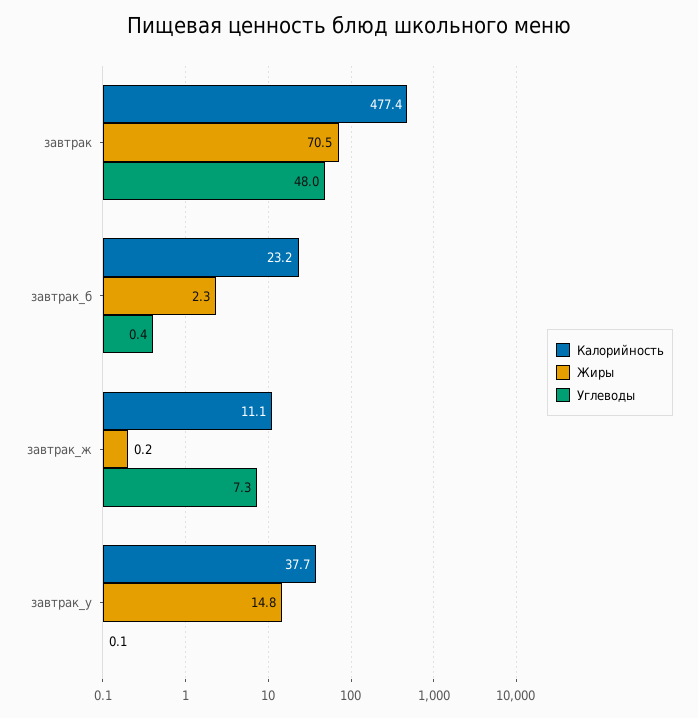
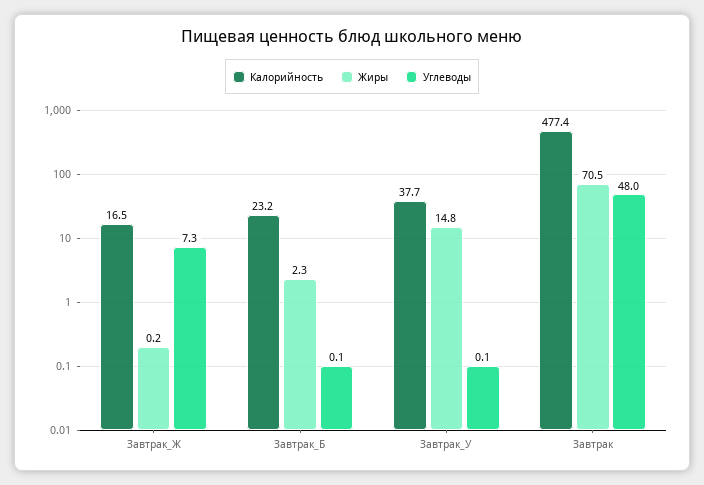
Углеводы, завтрак_б: 0.4 -> 0.1
Калорийность, завтрак_ж: 11.1 -> 16.5

